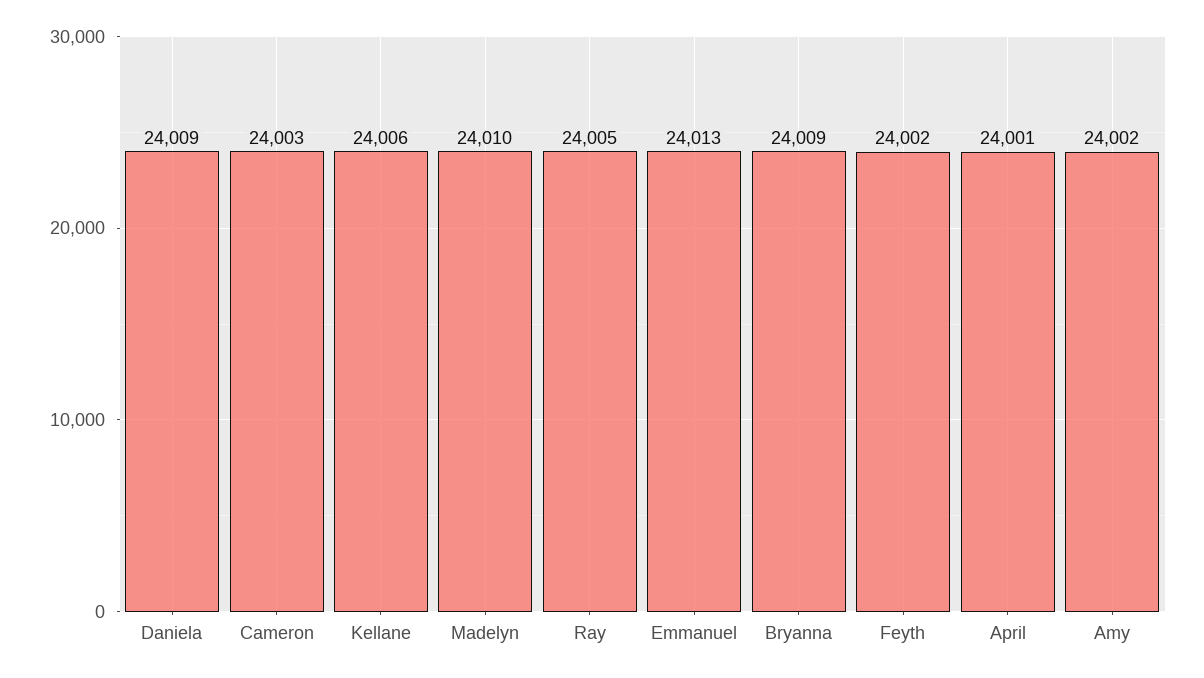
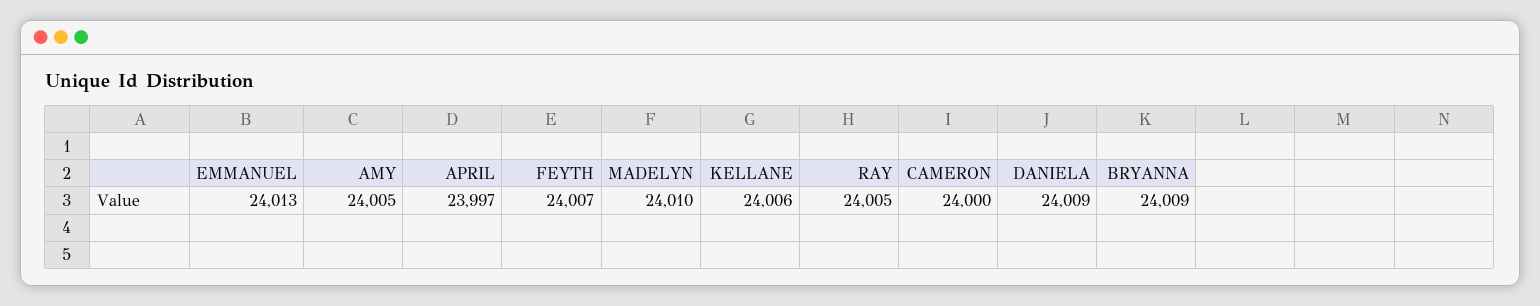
Cameron: 24003 -> 24000
Feyth: 24002 -> 24007
April: 24001 -> 23997
Amy: 24002 -> 24005

